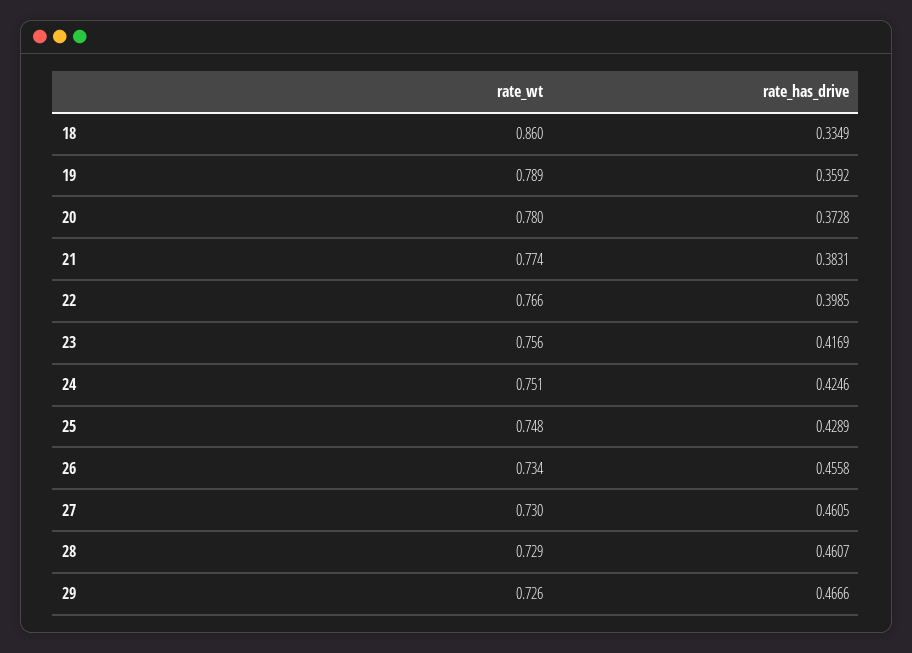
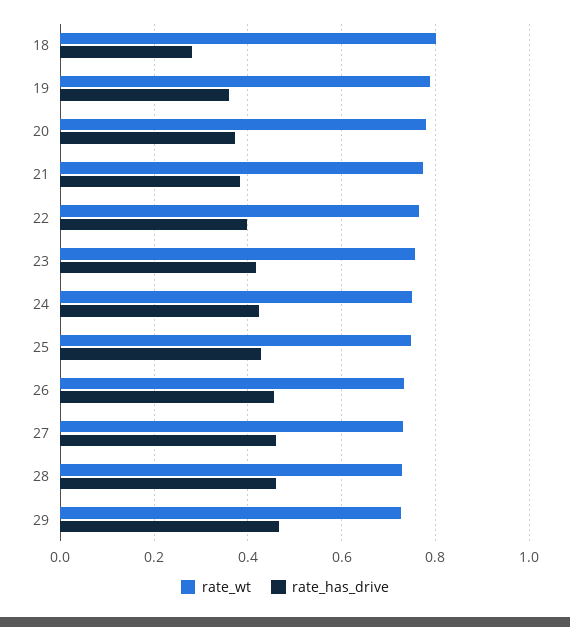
rate_wt, 18: 0.86 -> 0.8
rate_has_drive, 18: 0.3349 -> 0.28

